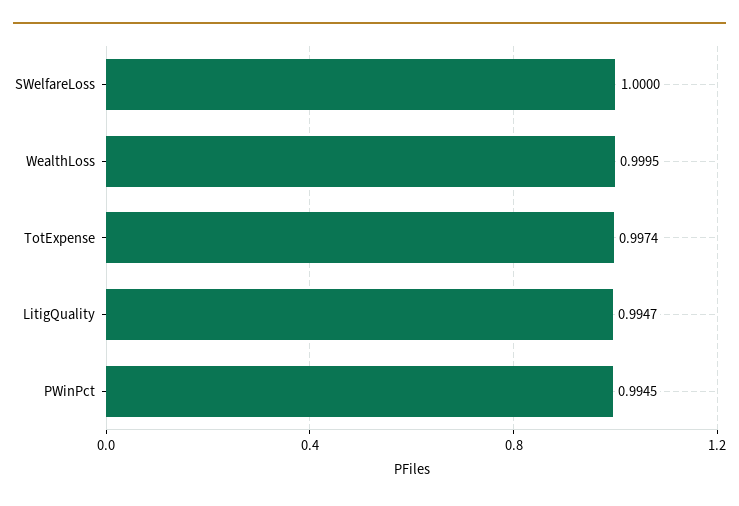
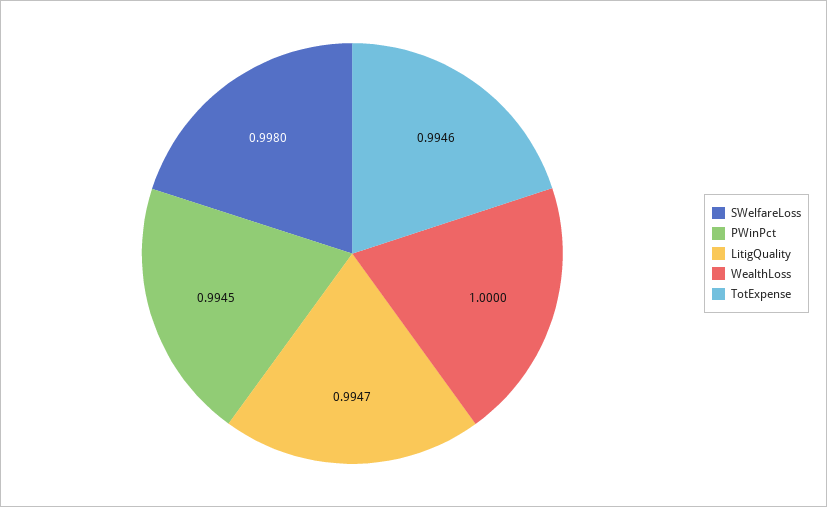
SWelfareLoss: 1 -> 0.998
WealthLoss: 0.9995 -> 1
TotExpense: 0.9974 -> 0.9946

